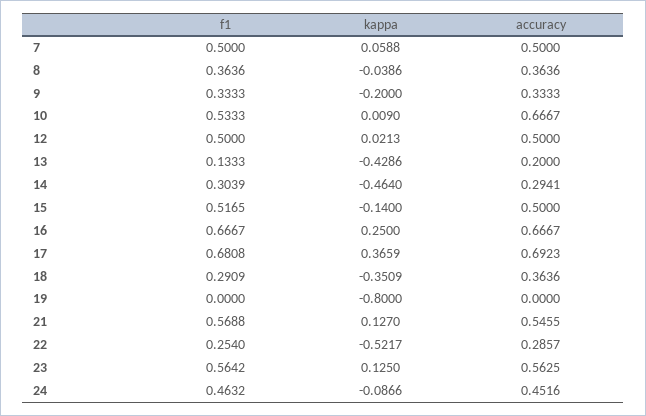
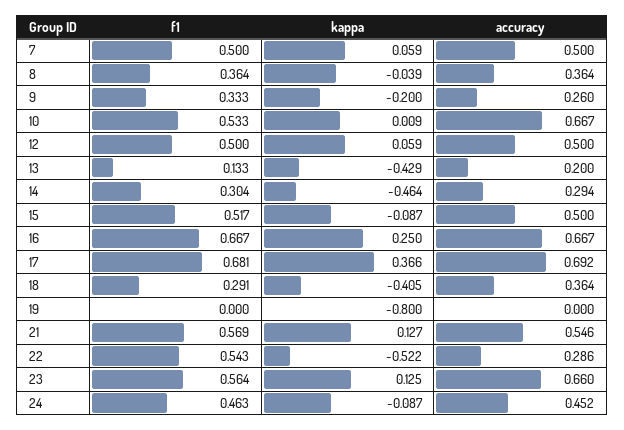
accuracy, 9: 0.3333 -> 0.26
kappa, 12: 0.0213 -> 0.059
kappa, 15: -0.14 -> -0.087
kappa, 18: -0.3509 -> -0.405
f1, 22: 0.254 -> 0.543
accuracy, 23: 0.5625 -> 0.66

